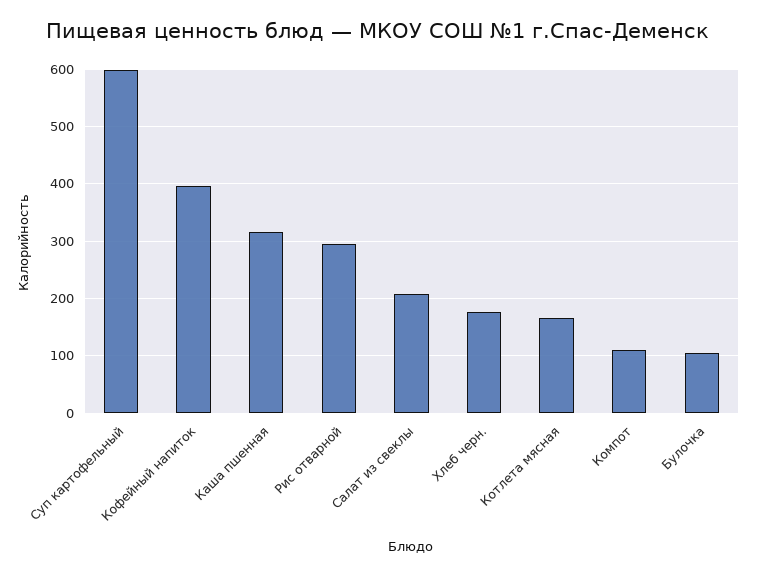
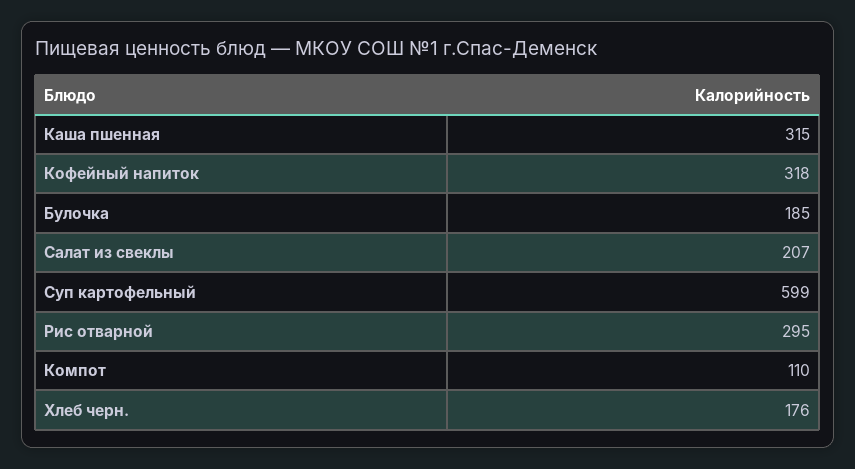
Кофейный напиток: 400 -> 318
Котлета мясная: 160 -> none
Булочка: 100 -> 185

